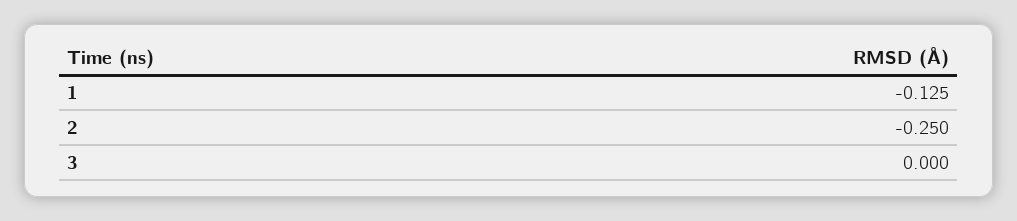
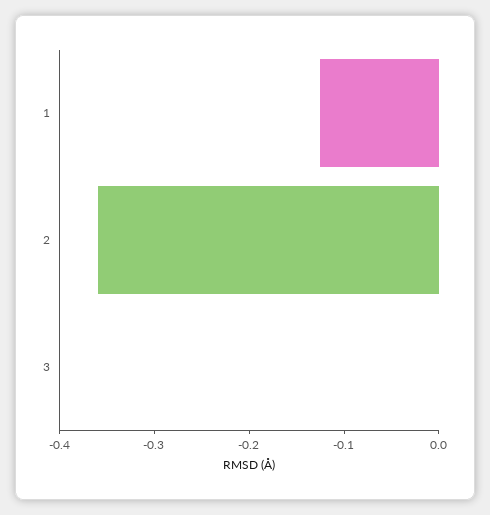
2: -0.25 -> -0.36

